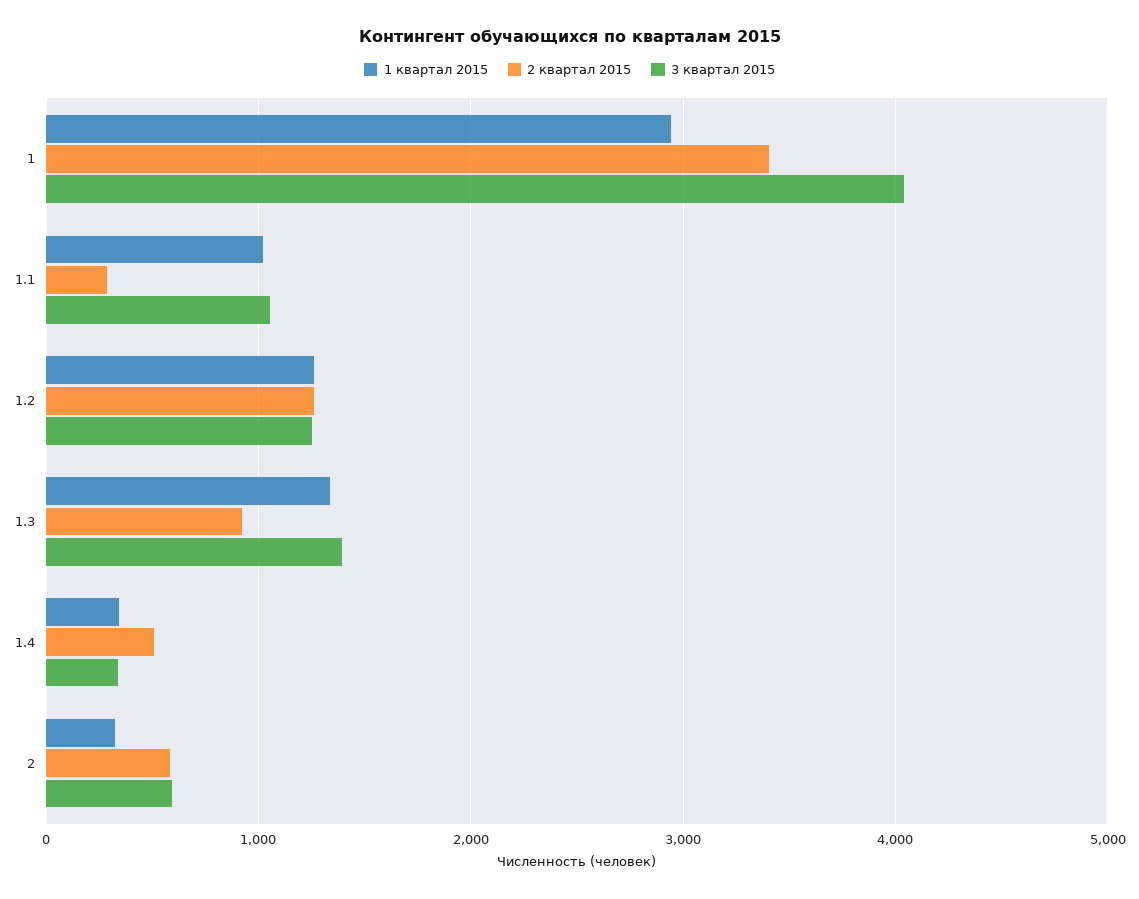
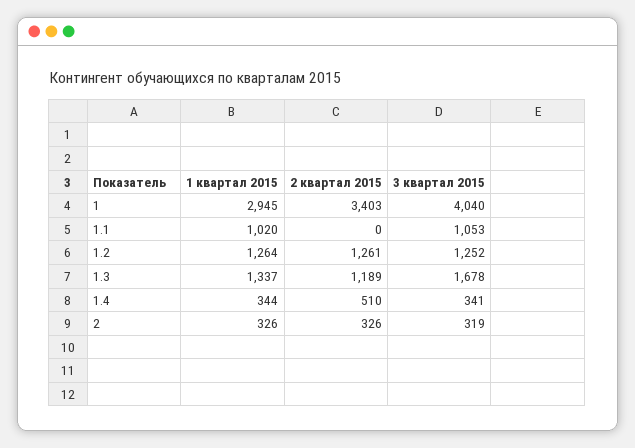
2 квартал 2015, 1.1: 300 -> 0
2 квартал 2015, 1.3: 900 -> 1189
3 квартал 2015, 1.3: 1400 -> 1678
2 квартал 2015, 2: 600 -> 326
3 квартал 2015, 2: 600 -> 319

